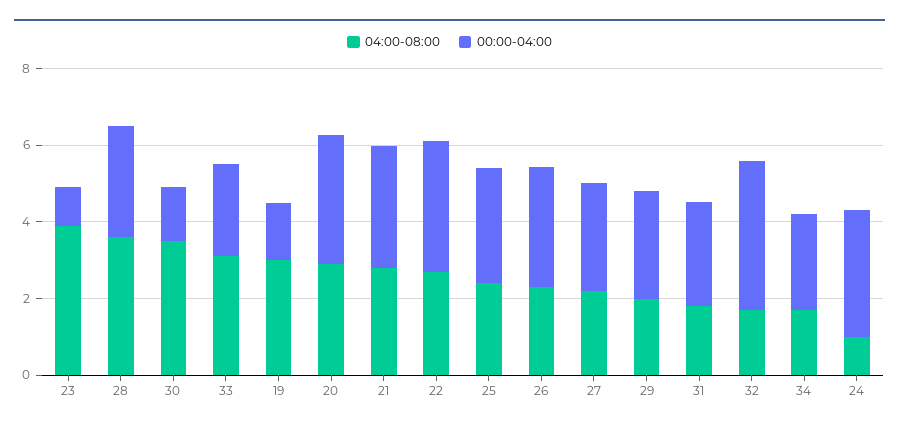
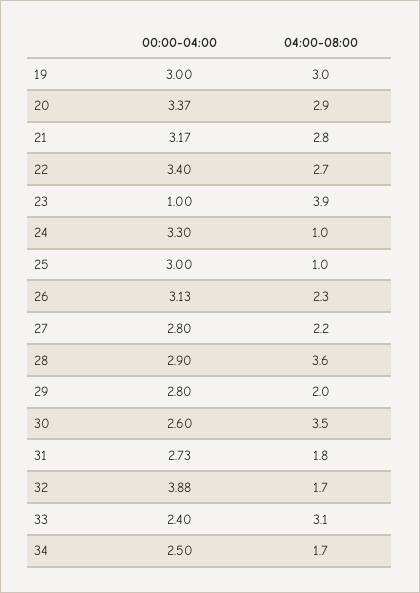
00:00-04:00, 30: 1.5 -> 2.6
00:00-04:00, 19: 1.5 -> 3
04:00-08:00, 25: 2.5 -> 1

